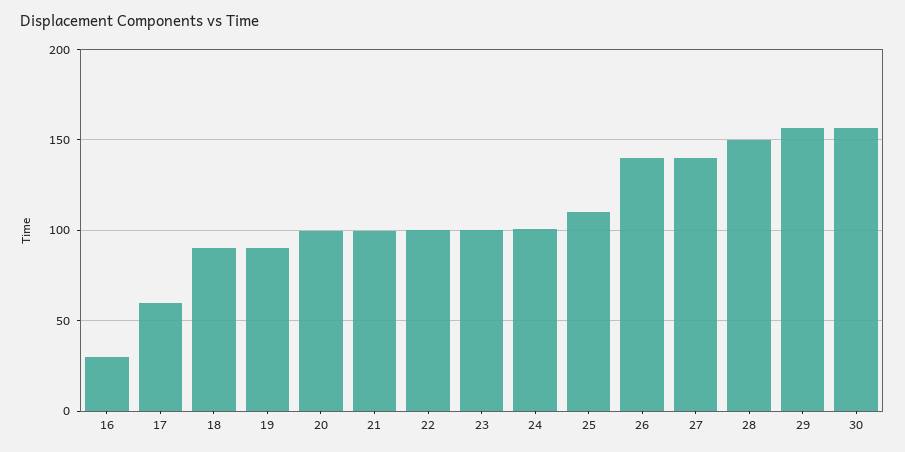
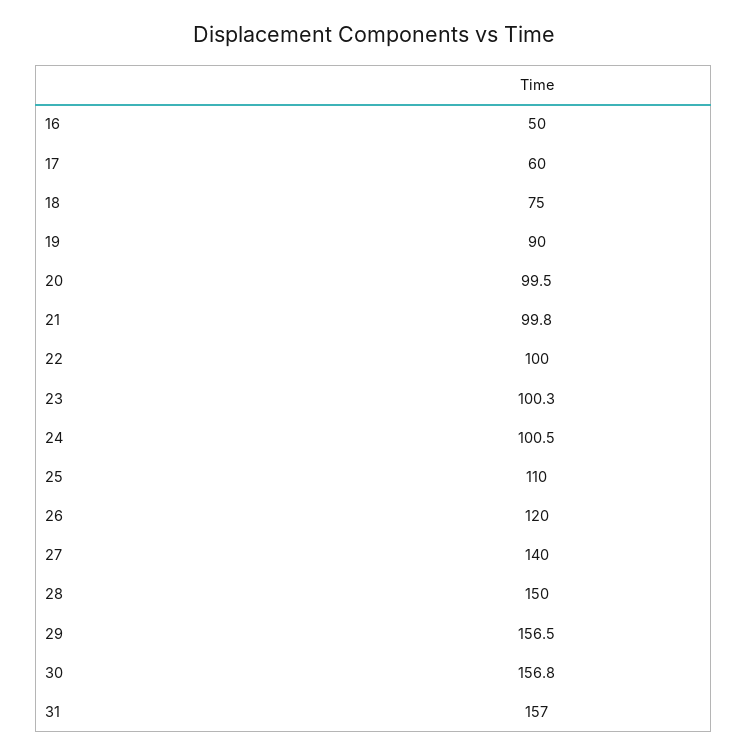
16: 30 -> 50
18: 90 -> 75
26: 140 -> 120
31: none -> 157

